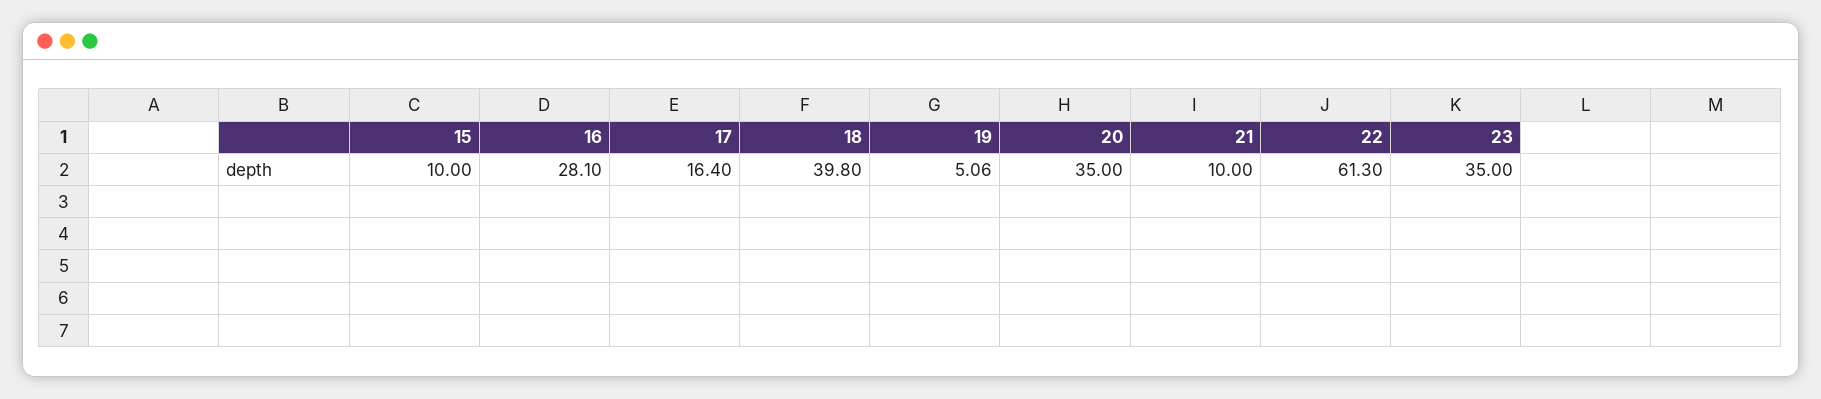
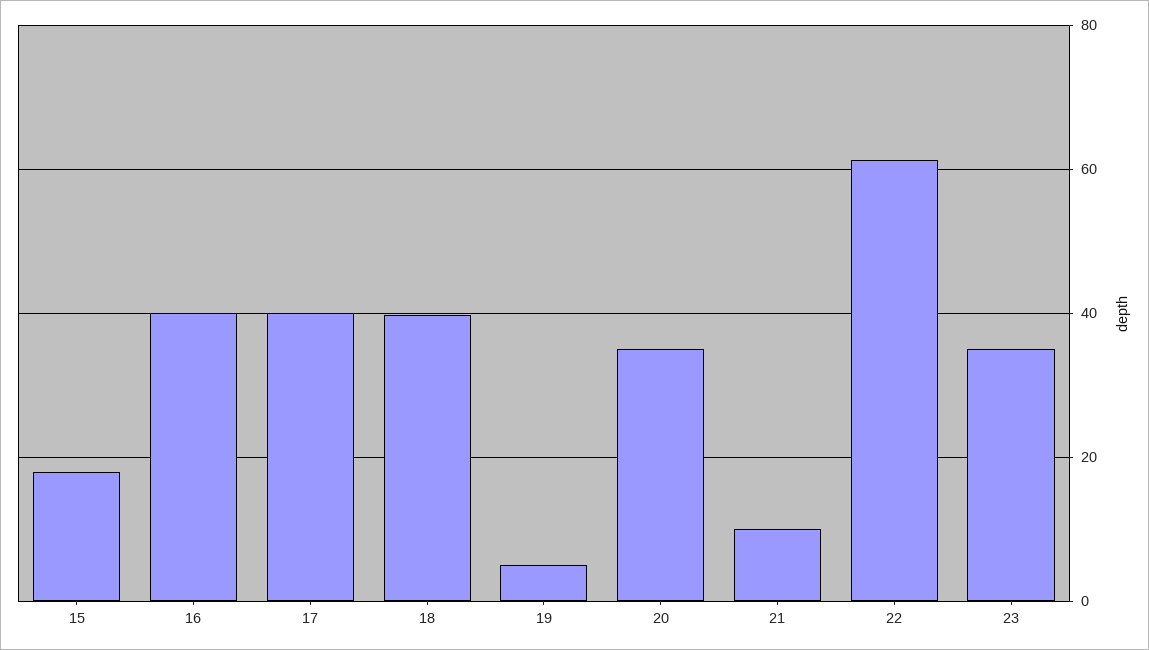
15: 10 -> 18
16: 28.1 -> 40
17: 16.4 -> 40

